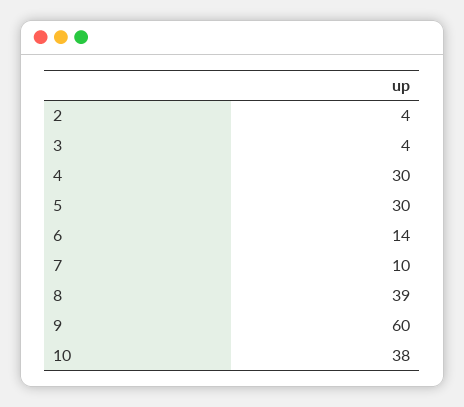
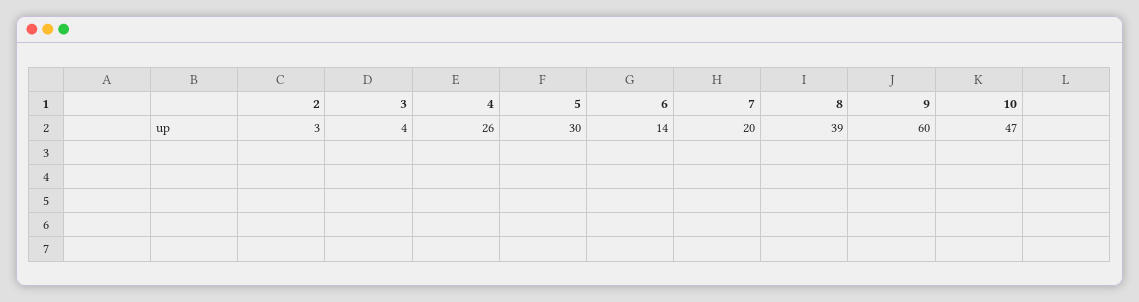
2: 4 -> 3
4: 30 -> 26
7: 10 -> 20
10: 38 -> 47

